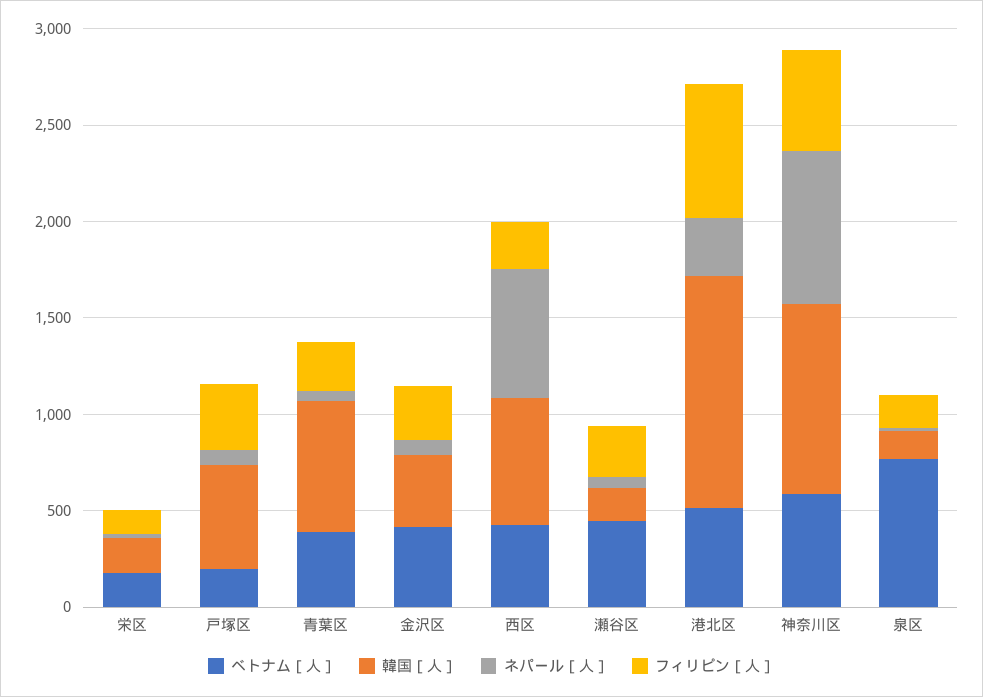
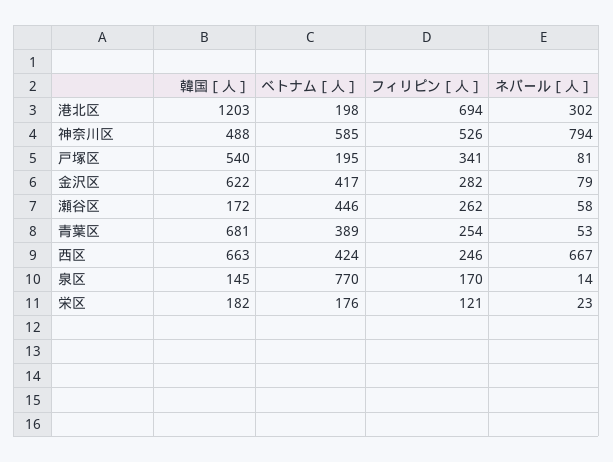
韓国［人］, 金沢区: 400 -> 622
ベトナム［人］, 港北区: 500 -> 198
韓国［人］, 神奈川区: 1000 -> 488

